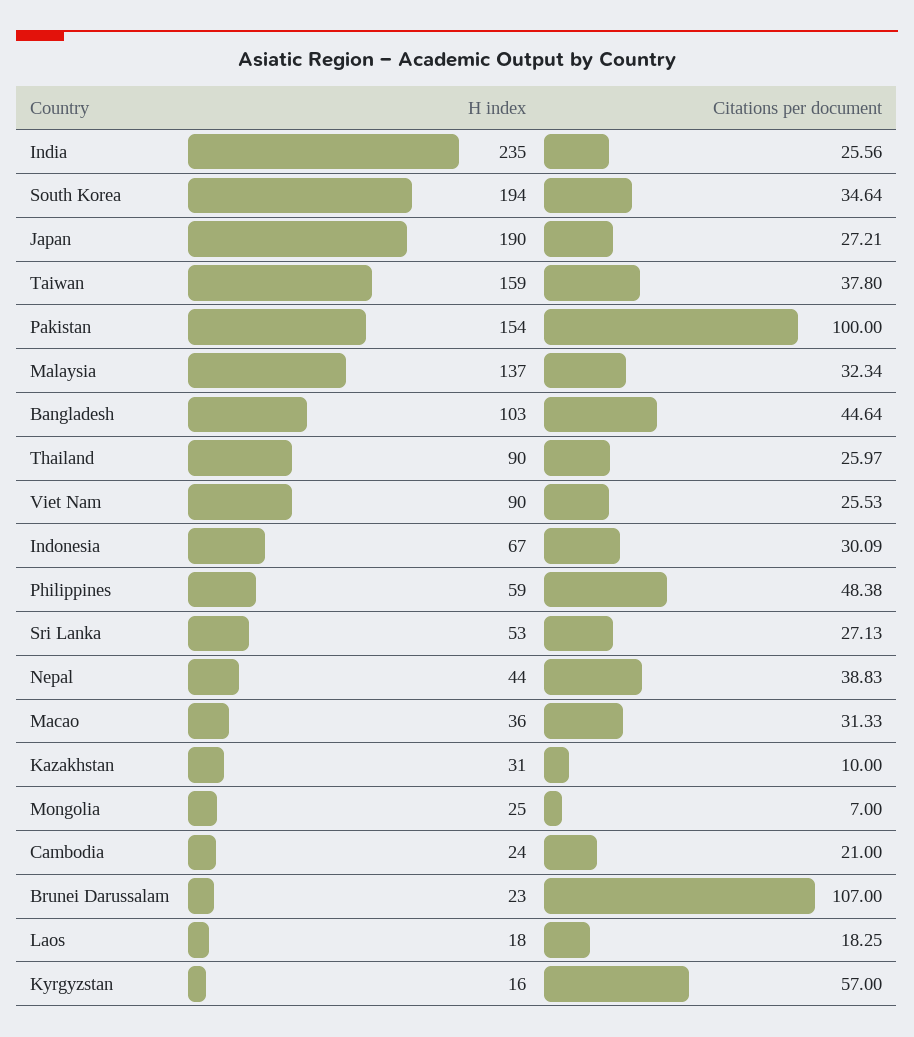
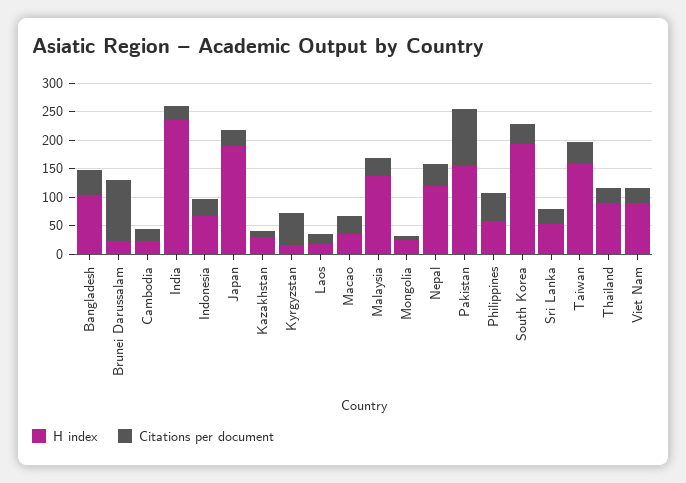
H index, Nepal: 44 -> 125

